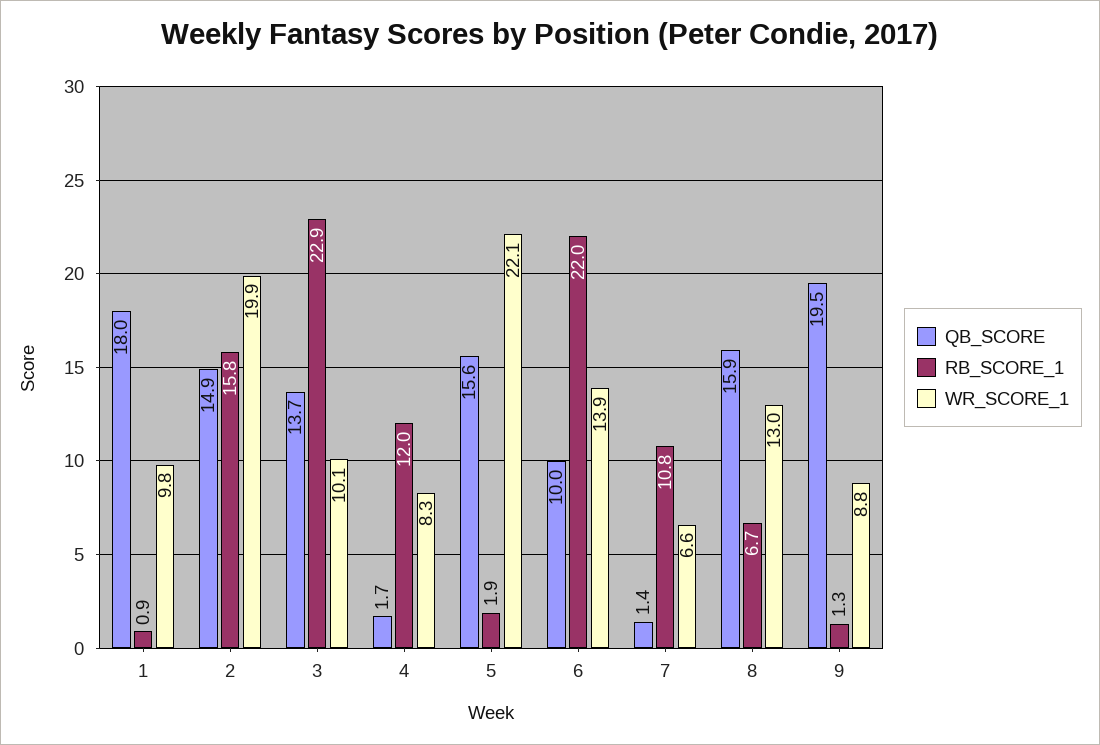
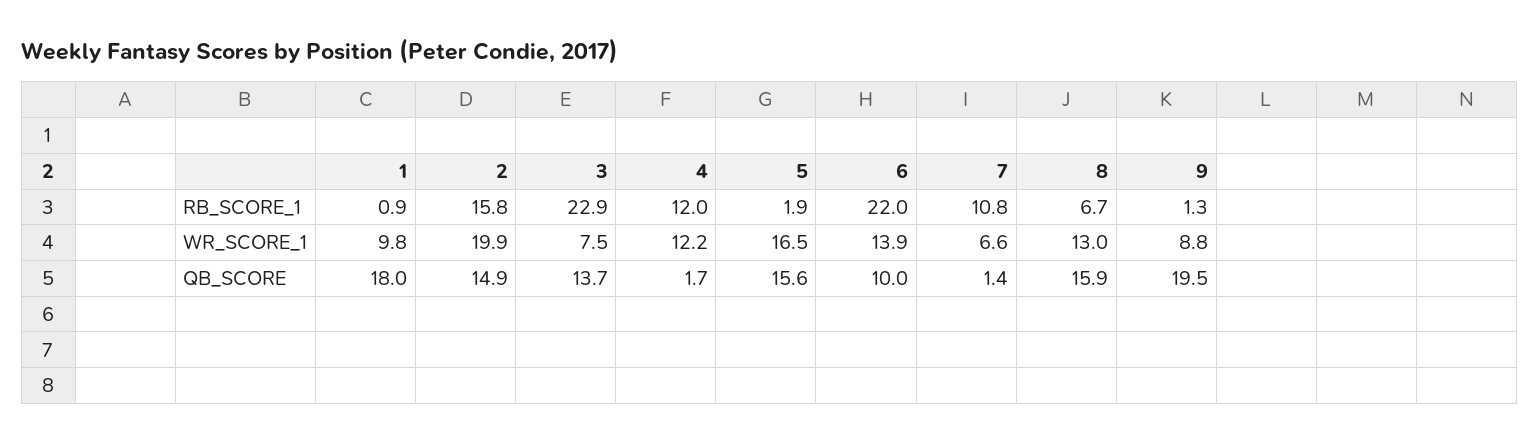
WR_SCORE_1, 3: 10.1 -> 7.5
WR_SCORE_1, 4: 8.3 -> 12.2
WR_SCORE_1, 5: 22.1 -> 16.5

